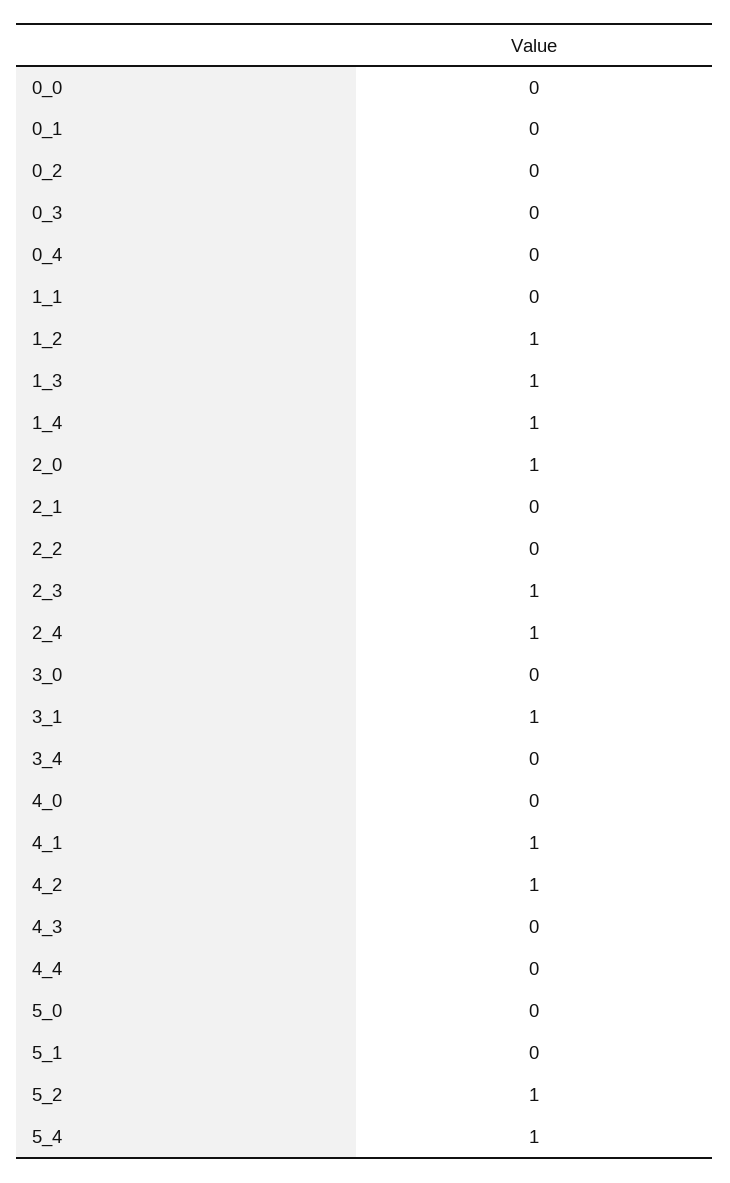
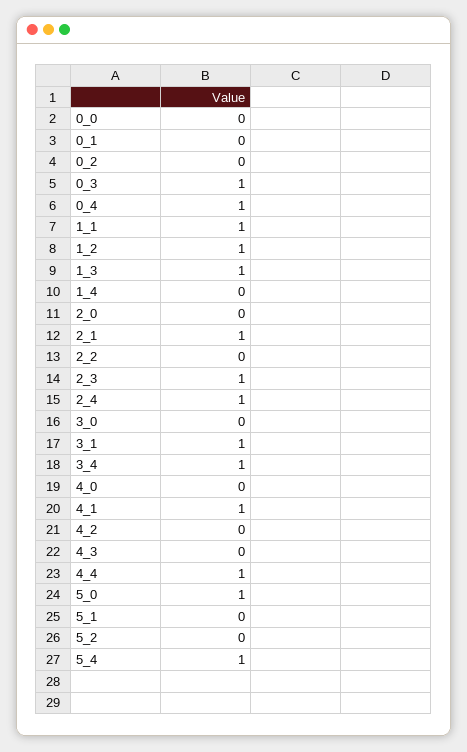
0_3: 0 -> 1
0_4: 0 -> 1
1_1: 0 -> 1
1_4: 1 -> 0
2_0: 1 -> 0
2_1: 0 -> 1
3_4: 0 -> 1
4_2: 1 -> 0
4_4: 0 -> 1
5_0: 0 -> 1
5_2: 1 -> 0

